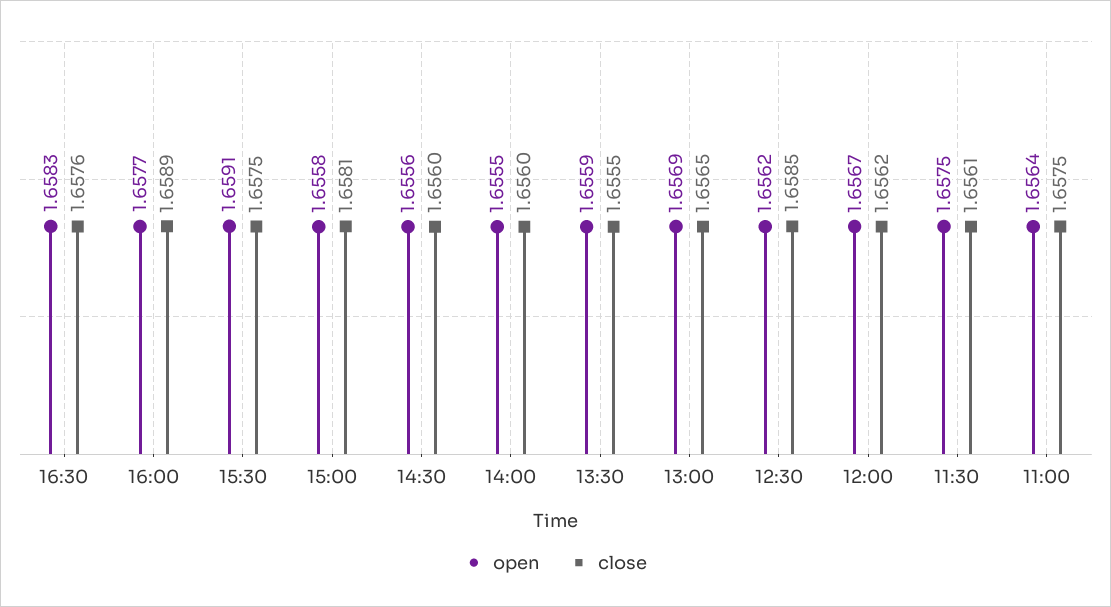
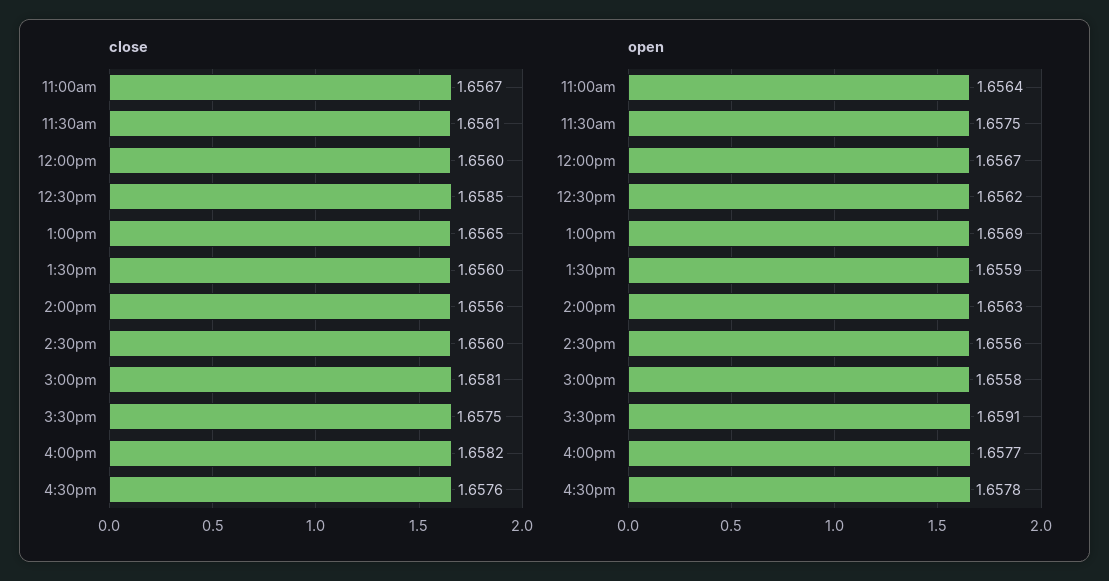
open, 16:30: 1.6583 -> 1.6578
close, 16:00: 1.6589 -> 1.6582
open, 14:00: 1.6555 -> 1.6563
close, 14:00: 1.656 -> 1.6556
close, 13:30: 1.6555 -> 1.656
close, 12:00: 1.6562 -> 1.656
close, 11:00: 1.6575 -> 1.6567

